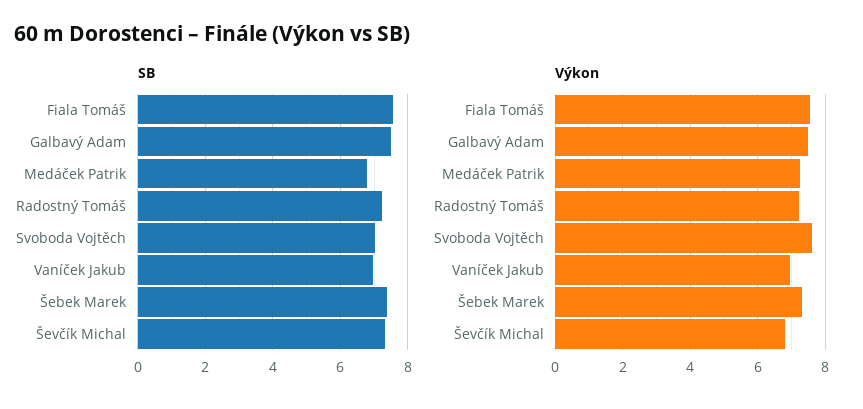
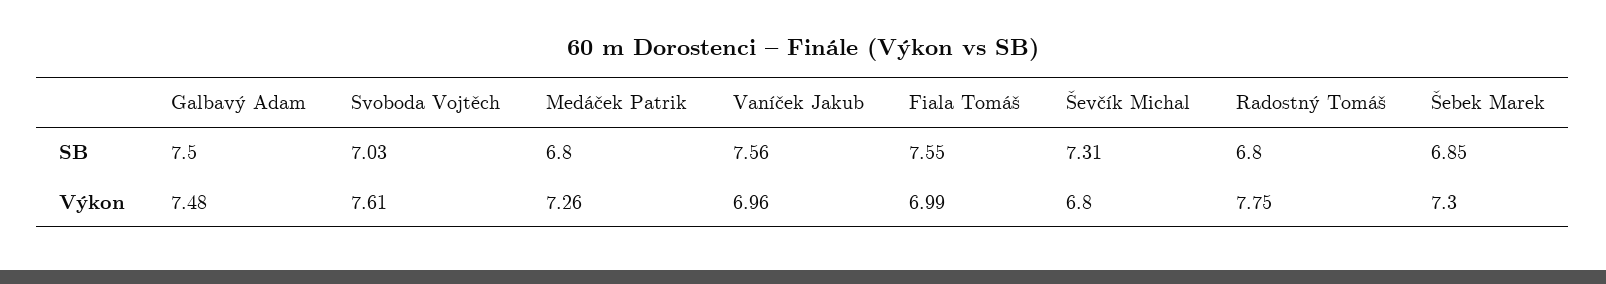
SB, Radostný Tomáš: 7.2 -> 6.8
SB, Vaníček Jakub: 7 -> 7.56
SB, Šebek Marek: 7.4 -> 6.85
Výkon, Fiala Tomáš: 7.6 -> 6.99
Výkon, Radostný Tomáš: 7.2 -> 7.75

